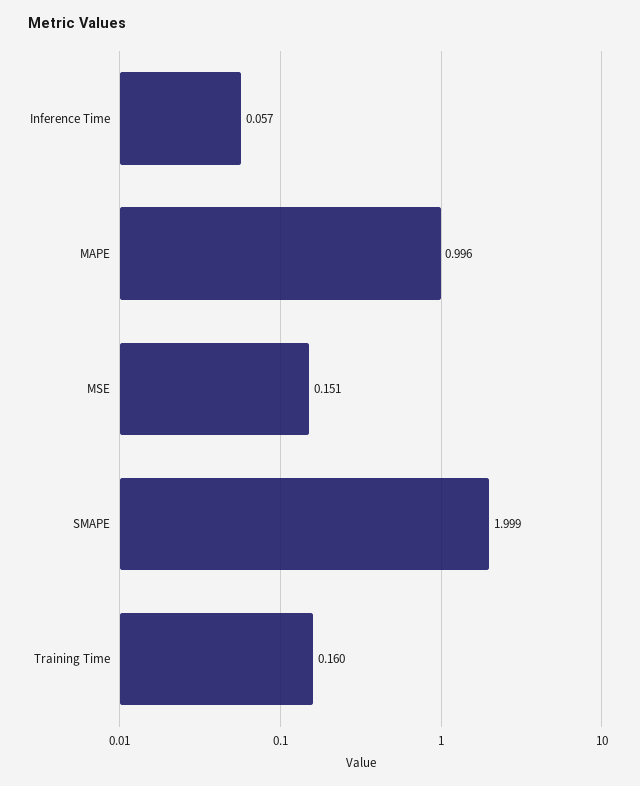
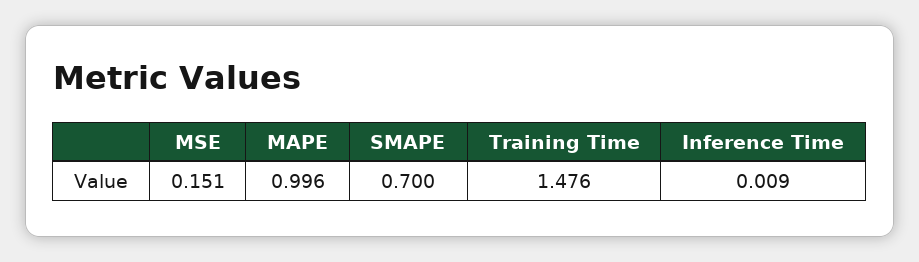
Inference Time: 0.057 -> 0.009
SMAPE: 1.999 -> 0.7
Training Time: 0.16 -> 1.476

